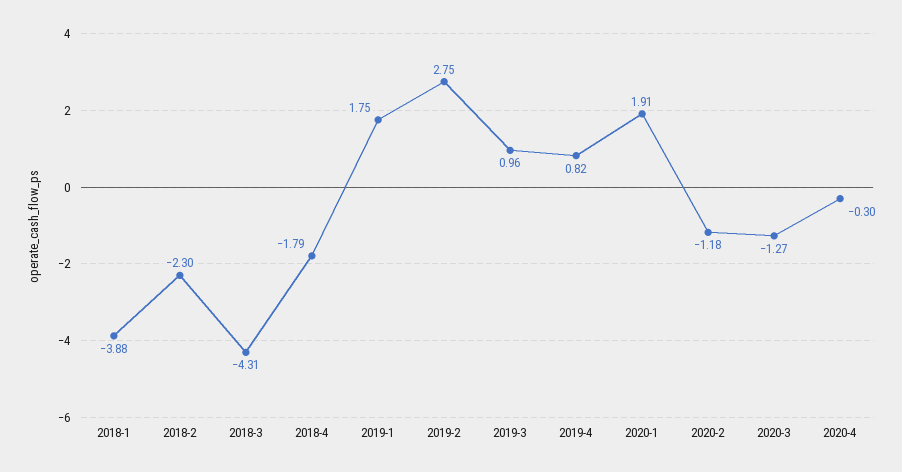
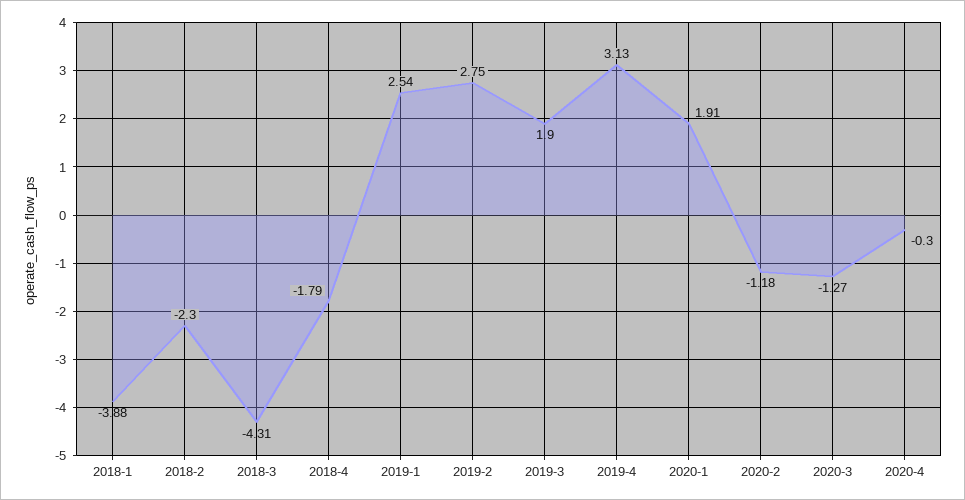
2019-1: 1.75 -> 2.54
2019-3: 0.96 -> 1.9
2019-4: 0.82 -> 3.13

